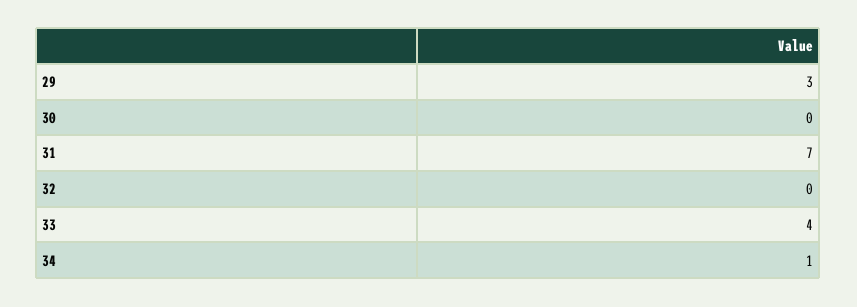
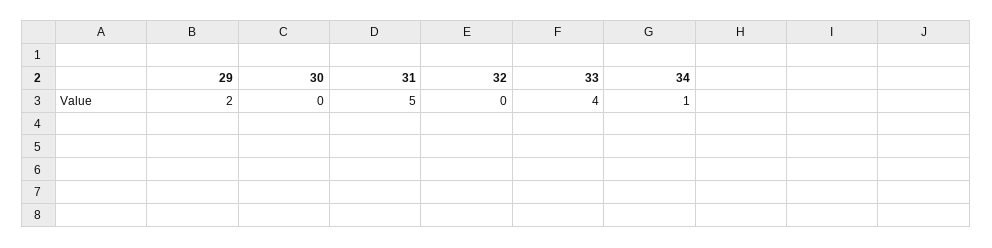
29: 3 -> 2
31: 7 -> 5

